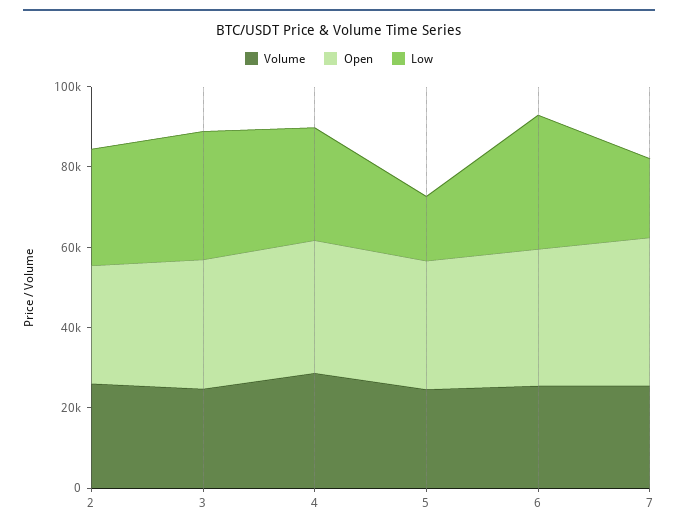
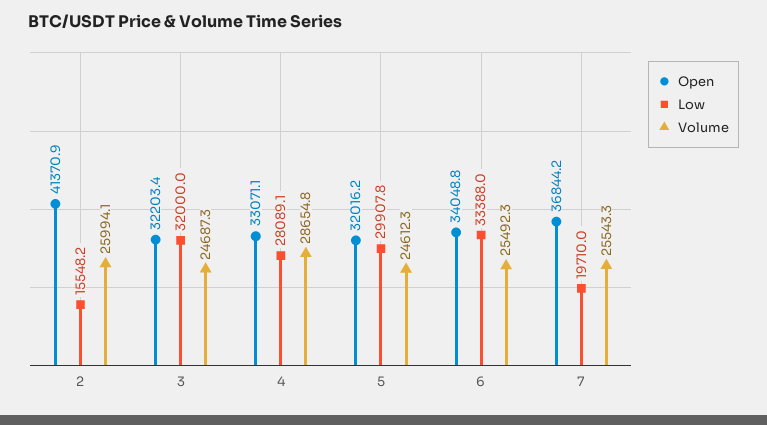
Open, 2: 30000 -> 41370.9
Low, 2: 30000 -> 15548.2
Low, 5: 15000 -> 29907.8

